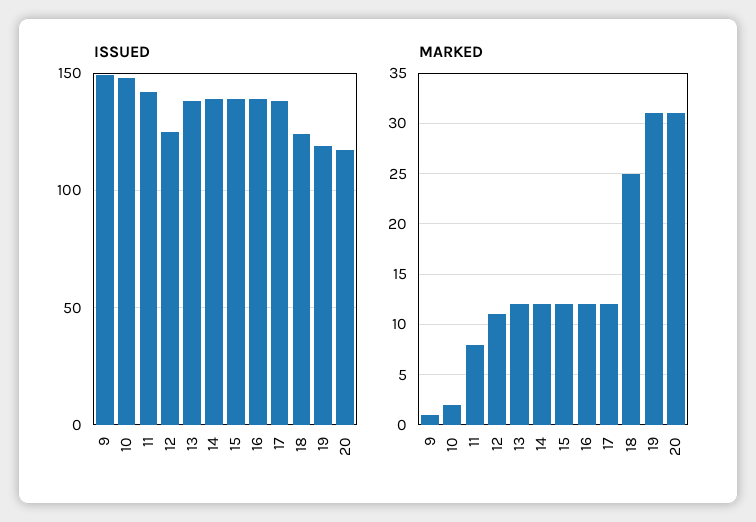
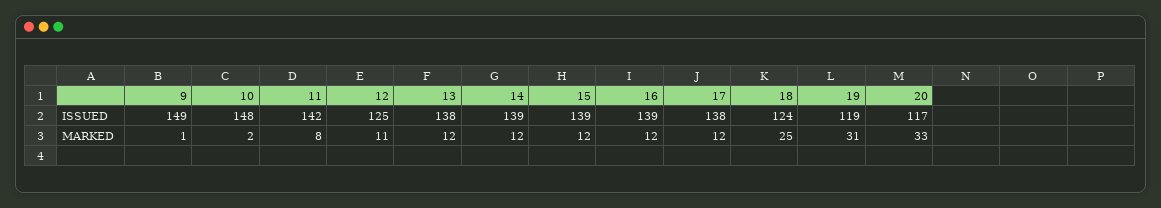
MARKED, 20: 31 -> 33

